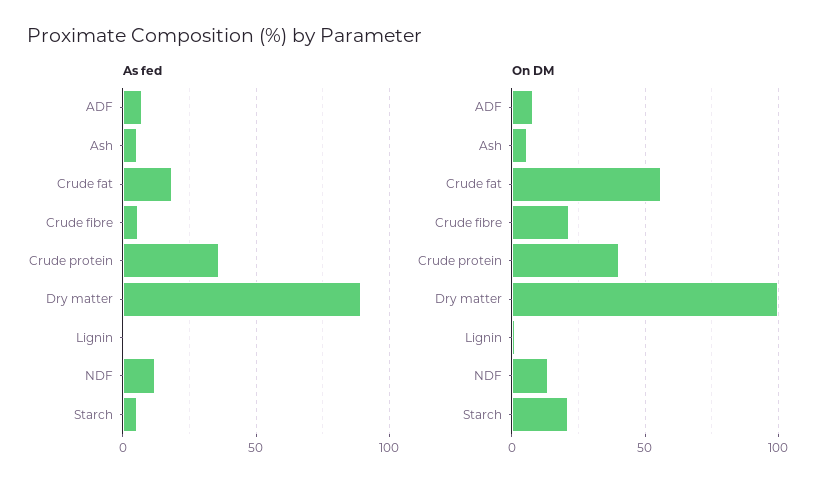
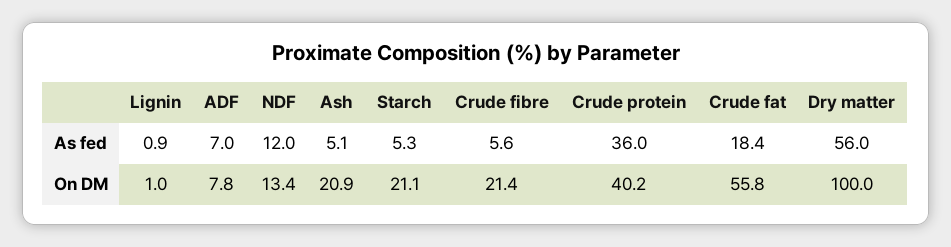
As fed, Dry matter: 90 -> 56
On DM, Ash: 5 -> 20.9

